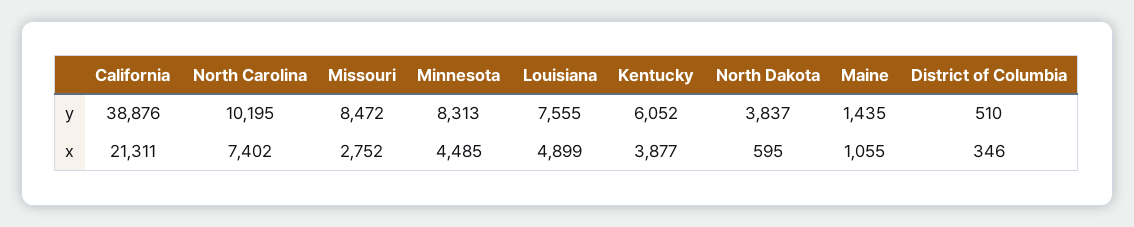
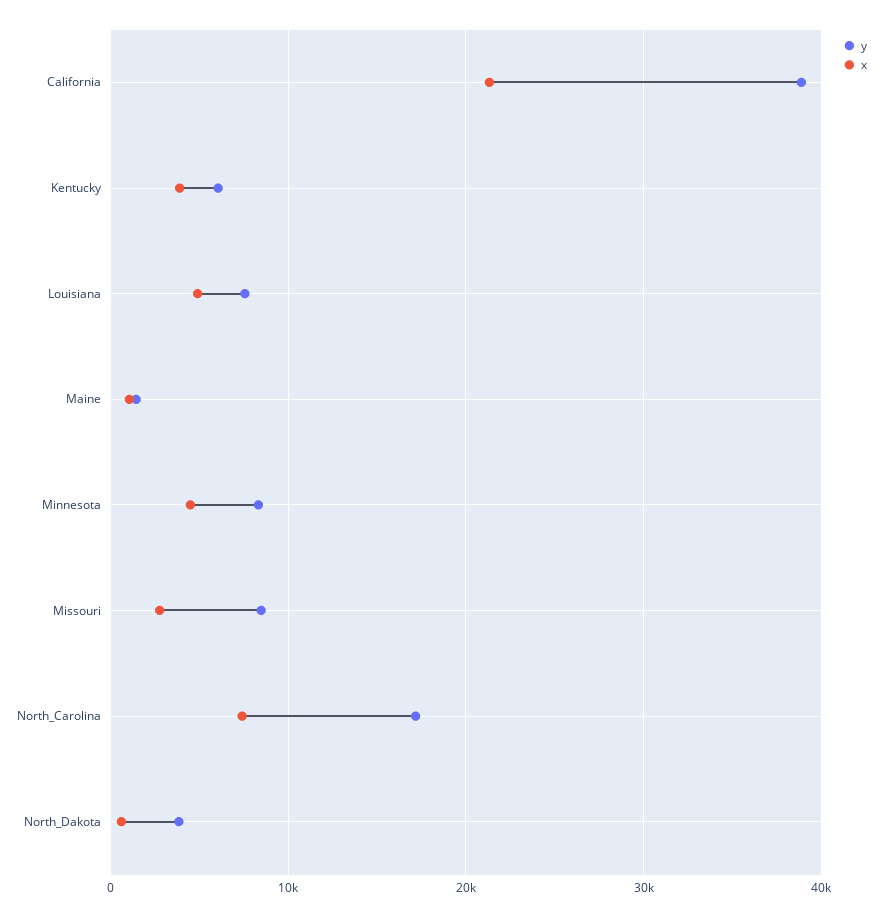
y, North Carolina: 10195 -> 17000
y, District of Columbia: 510 -> none
x, District of Columbia: 346 -> none

